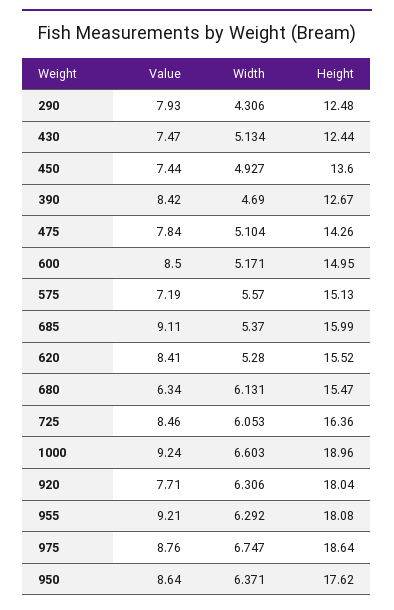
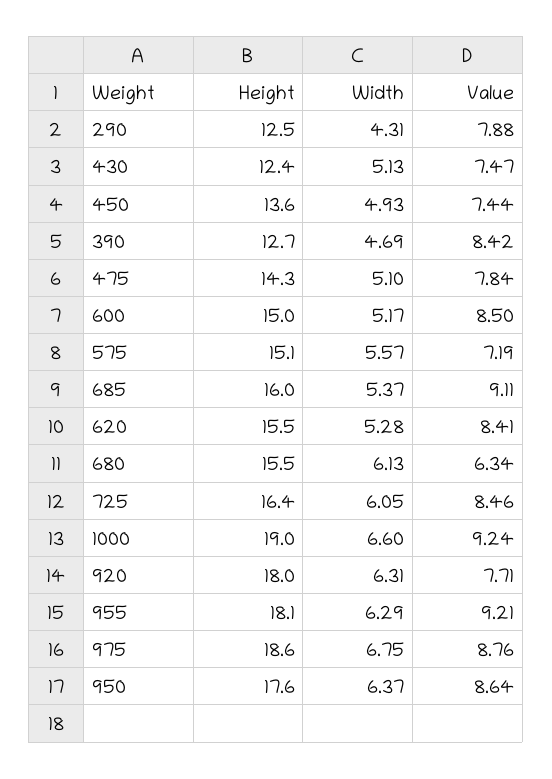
Value, 290: 7.93 -> 7.88

